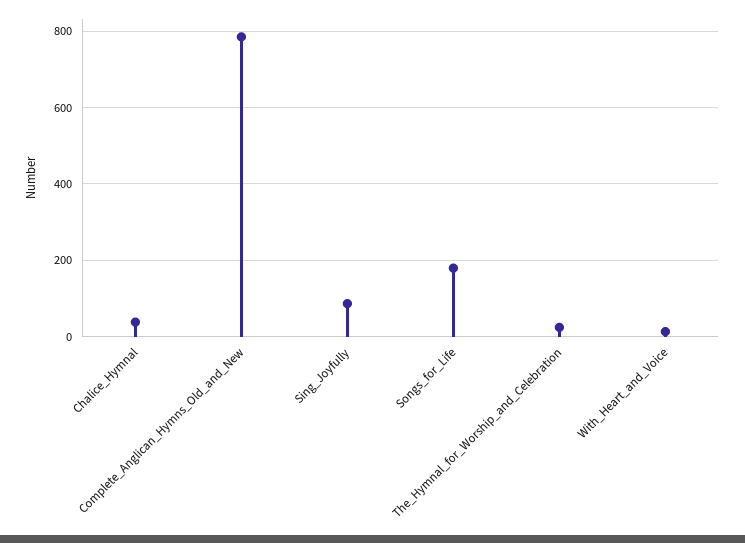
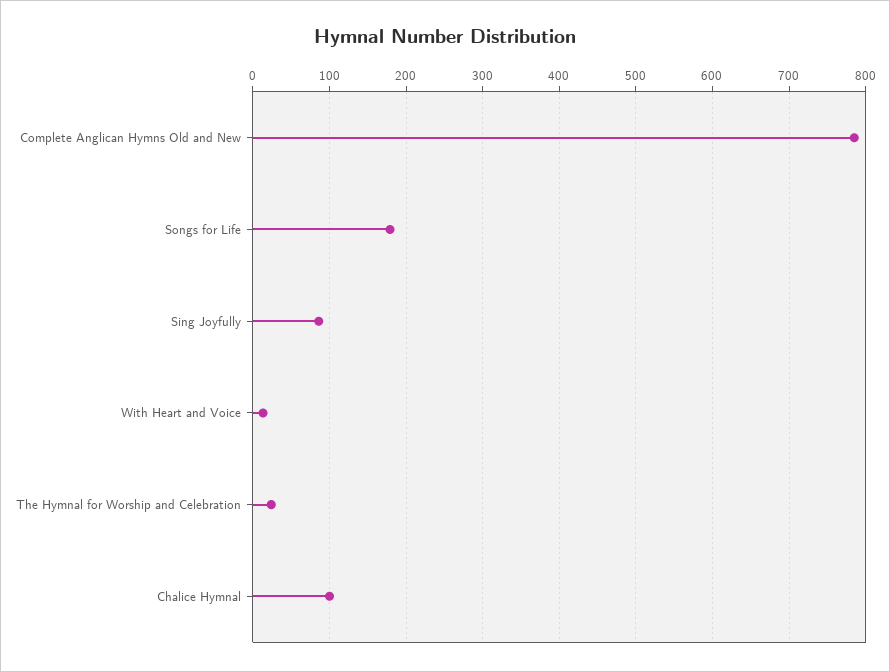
Chalice_Hymnal: 40 -> 100

